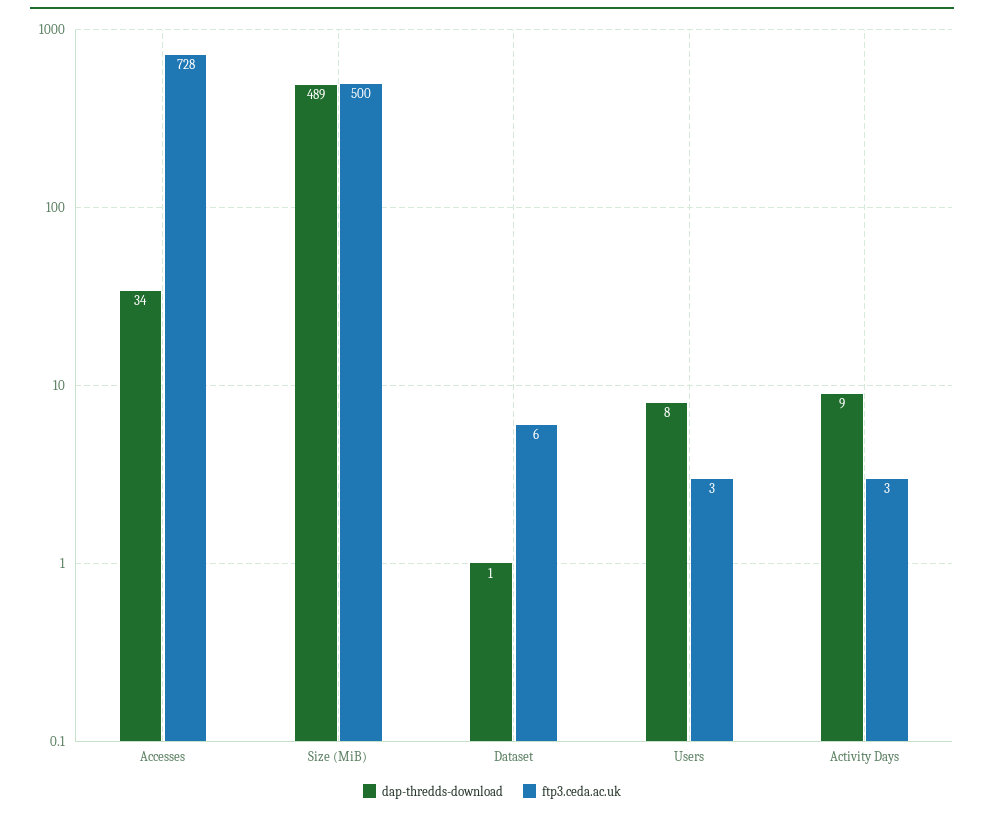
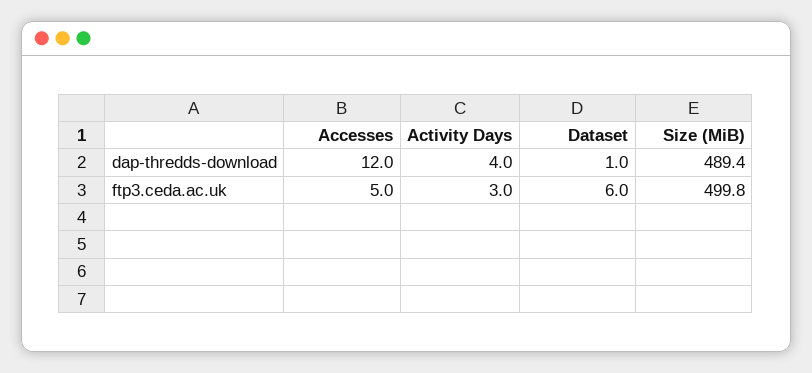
dap-thredds-download, Accesses: 34 -> 12
ftp3.ceda.ac.uk, Accesses: 728 -> 5
dap-thredds-download, Users: 8 -> none
ftp3.ceda.ac.uk, Users: 3 -> none
dap-thredds-download, Activity Days: 9 -> 4

